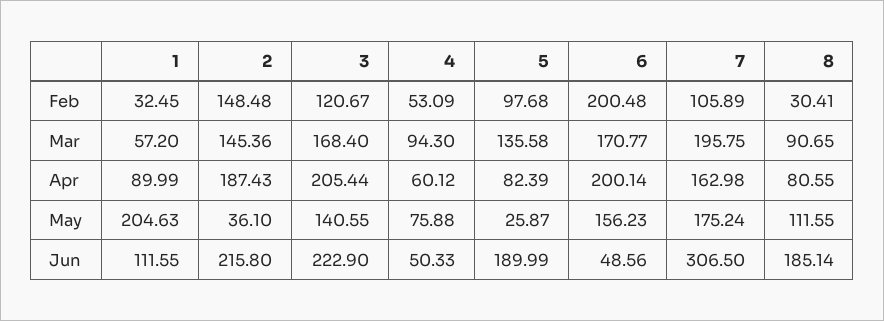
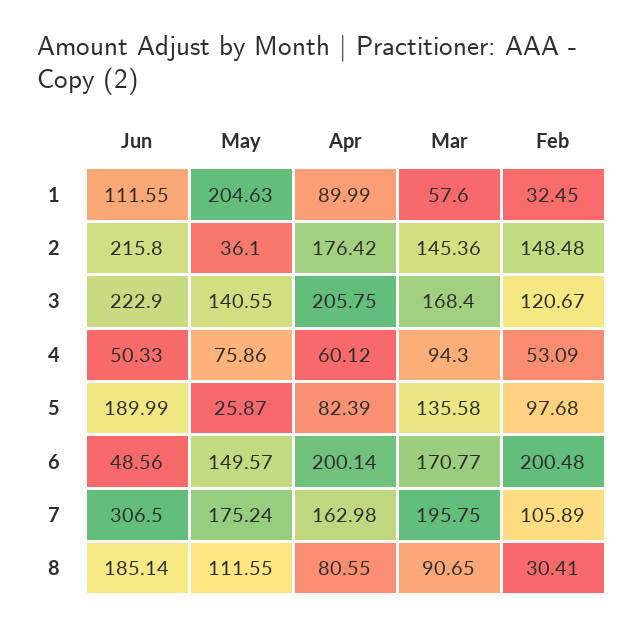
1, Mar: 57.2 -> 57.6
2, Apr: 187.43 -> 176.42
3, Apr: 205.44 -> 205.75
4, May: 75.88 -> 75.86
6, May: 156.23 -> 149.57

